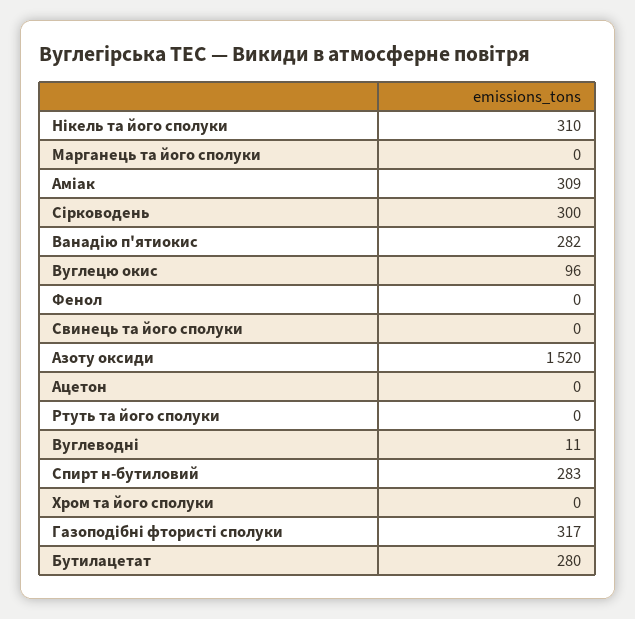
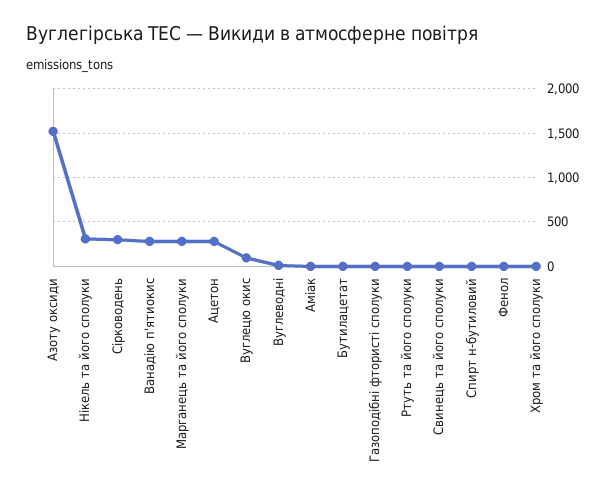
Марганець та його сполуки: 0 -> 300
Аміак: 309 -> 0
Ацетон: 0 -> 300
Спирт н-бутиловий: 283 -> 0
Газоподібні фтористі сполуки: 317 -> 0
Бутилацетат: 280 -> 0

